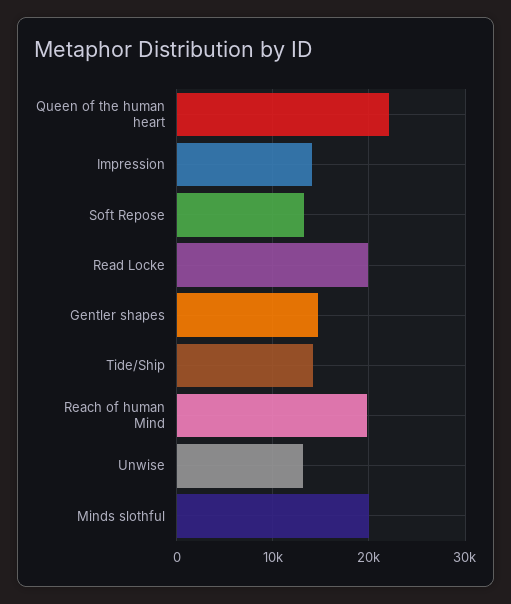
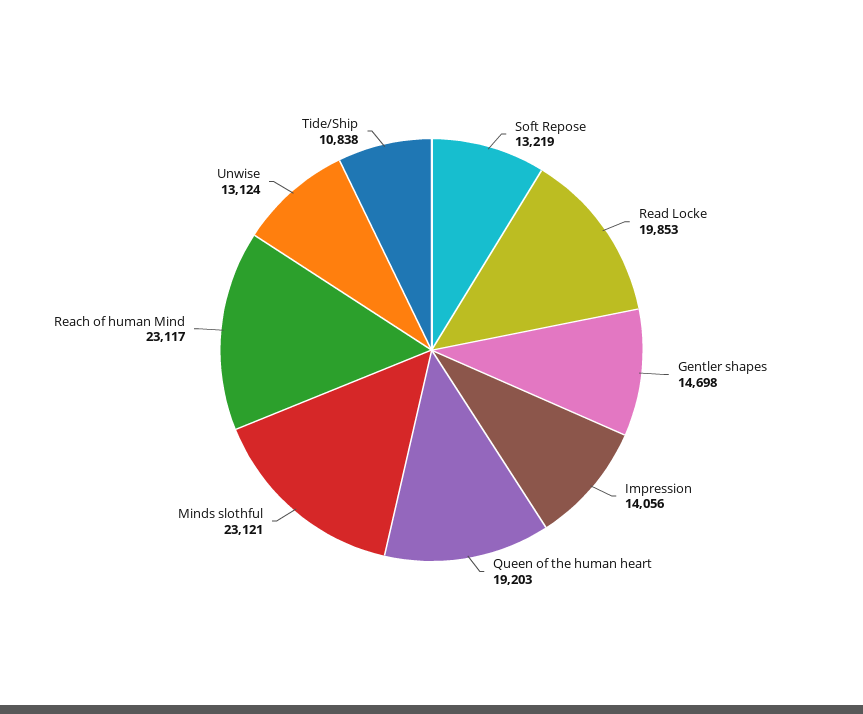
Queen of the human heart: 22000 -> 19203
Tide/Ship: 14000 -> 10838
Reach of human Mind: 20000 -> 23117
Minds slothful: 20000 -> 23121

